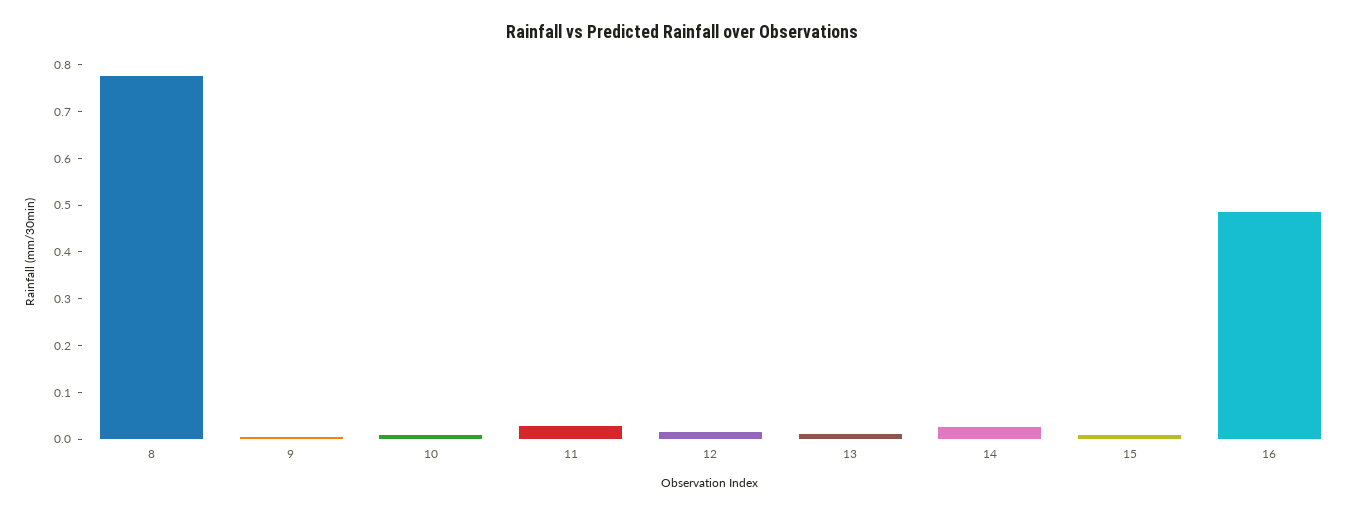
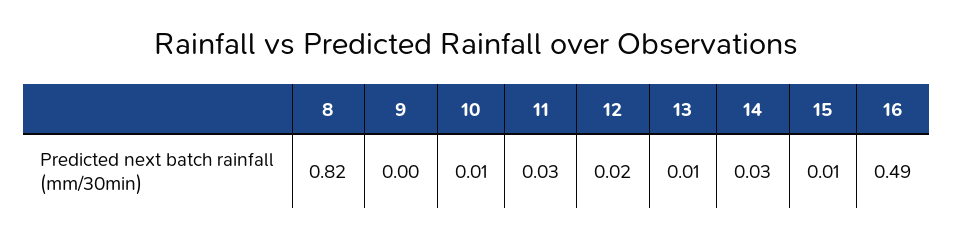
8: 0.78 -> 0.82

